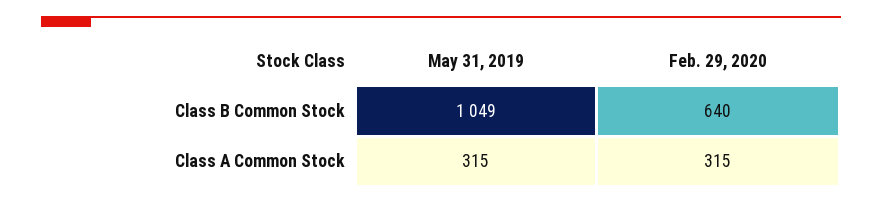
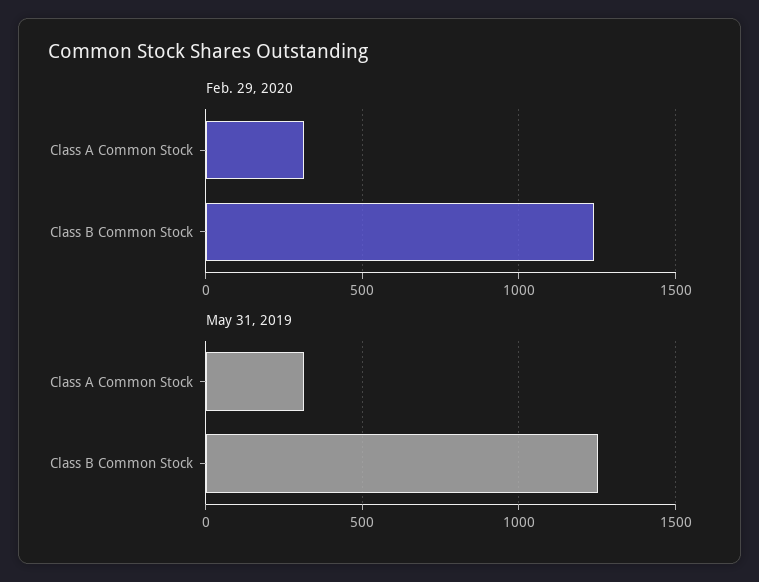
May 31, 2019, Class B Common Stock: 1049 -> 1250
Feb. 29, 2020, Class B Common Stock: 640 -> 1250

